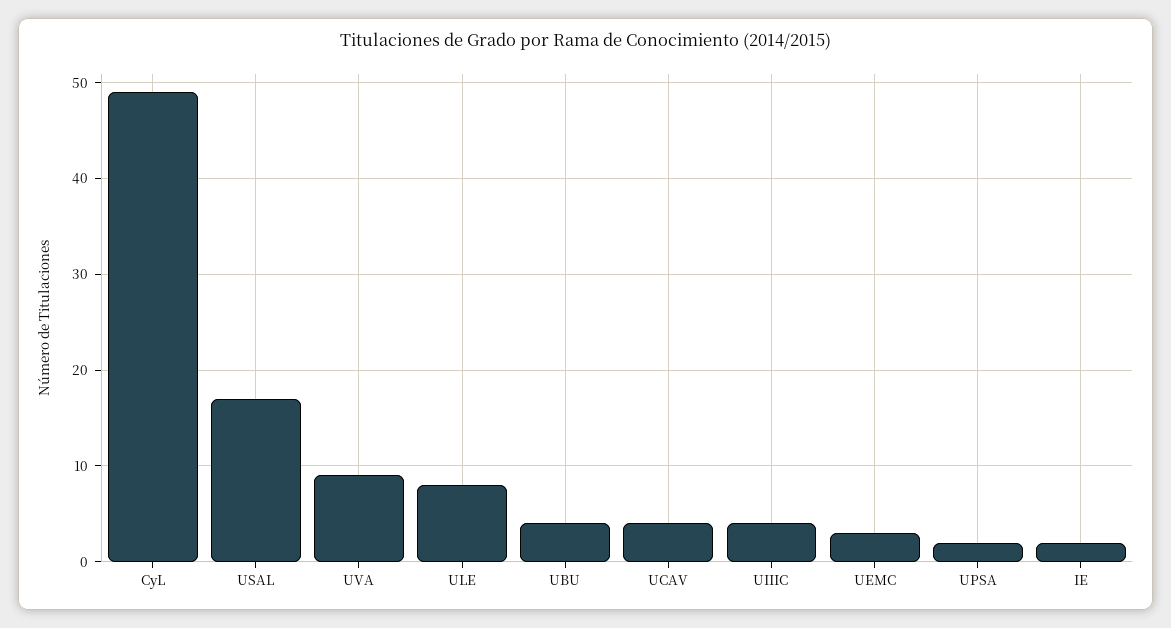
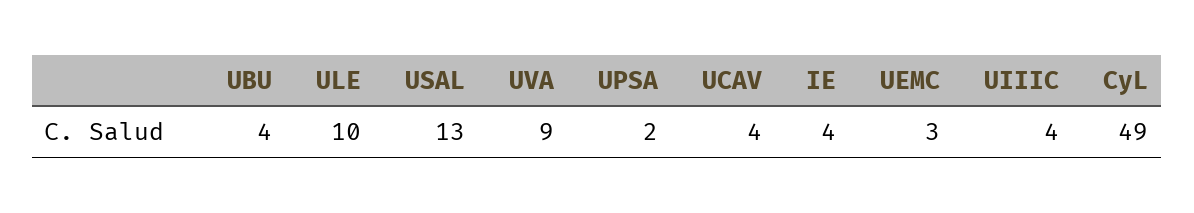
USAL: 17 -> 13
ULE: 8 -> 10
IE: 2 -> 4

